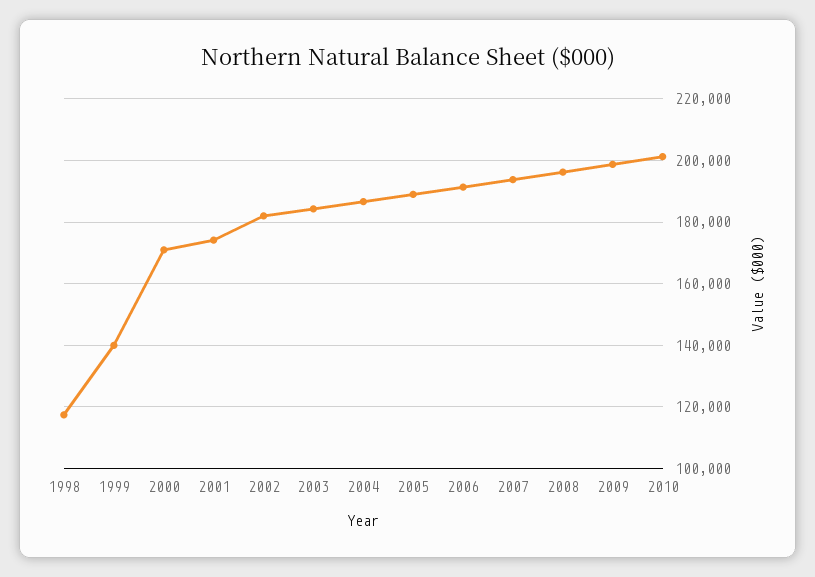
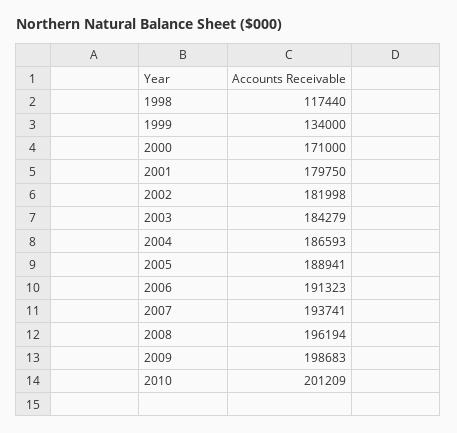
1999: 140000 -> 134000
2001: 174000 -> 179750

